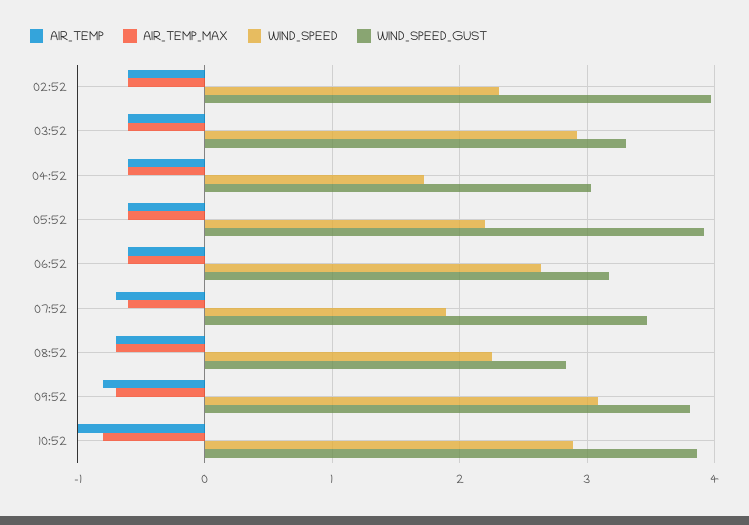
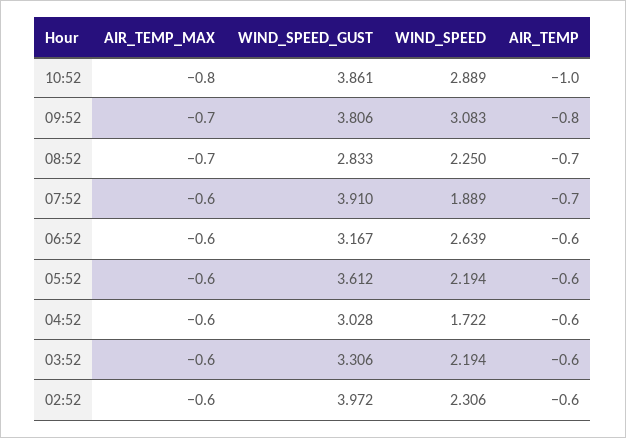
WIND_SPEED, 03:52: 2.9 -> 2.194
WIND_SPEED_GUST, 05:52: 3.9 -> 3.612
WIND_SPEED_GUST, 07:52: 3.5 -> 3.91

